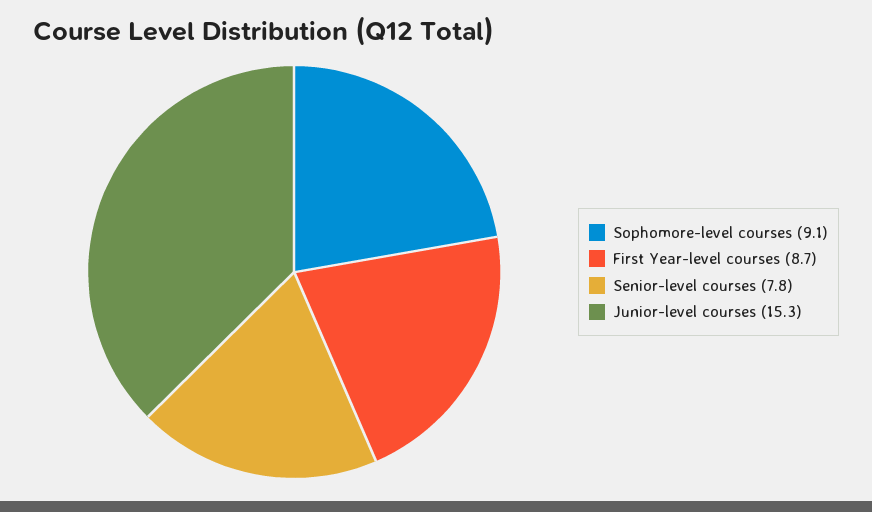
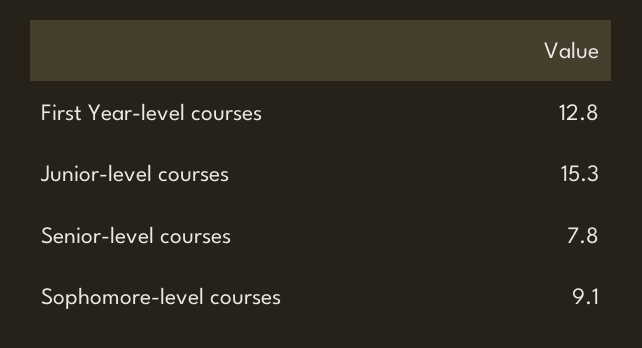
First Year-level courses: 8.7 -> 12.8

